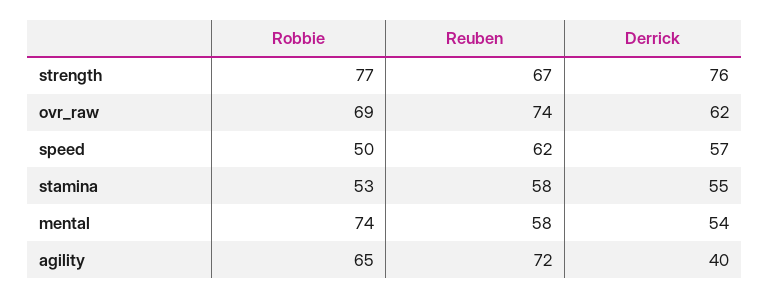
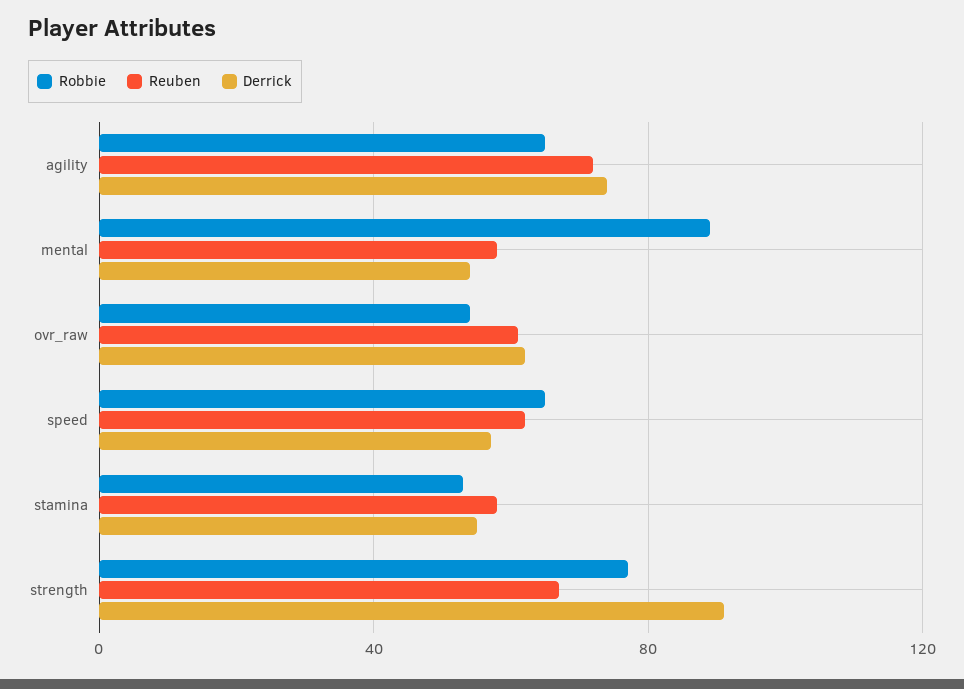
Derrick, strength: 76 -> 90
Robbie, ovr_raw: 69 -> 55
Reuben, ovr_raw: 74 -> 60
Robbie, speed: 50 -> 65
Robbie, mental: 74 -> 90
Derrick, agility: 40 -> 75

